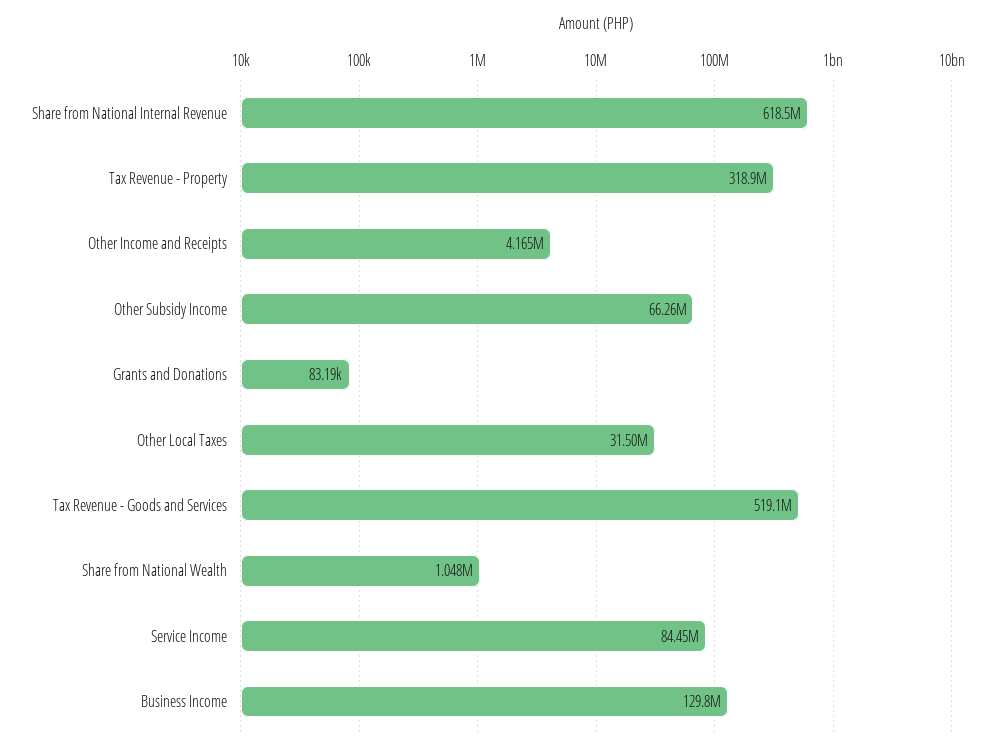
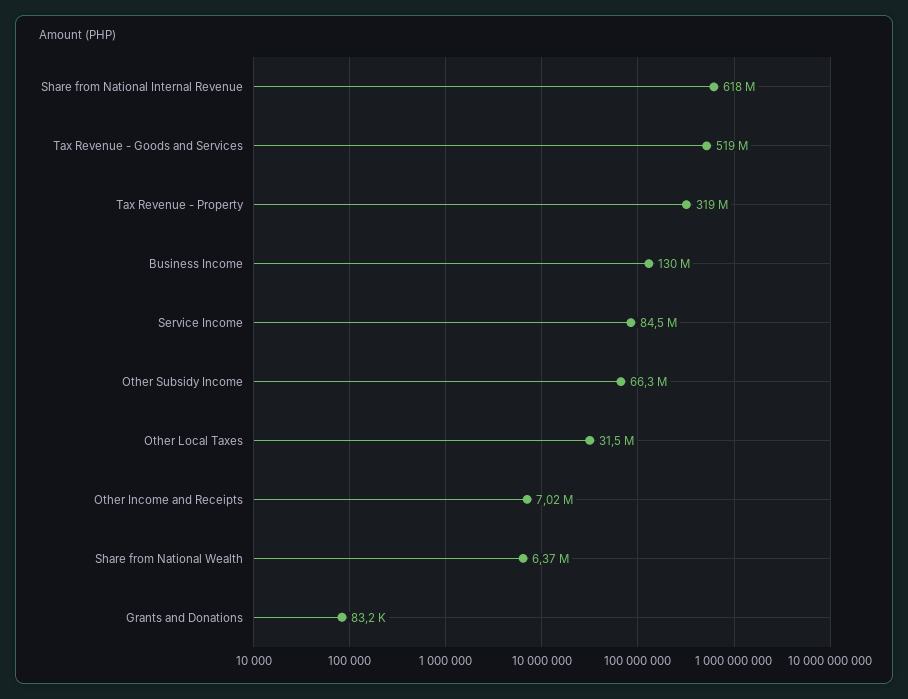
Other Income and Receipts: 4165000 -> 7020000
Share from National Wealth: 1048000 -> 6370000

